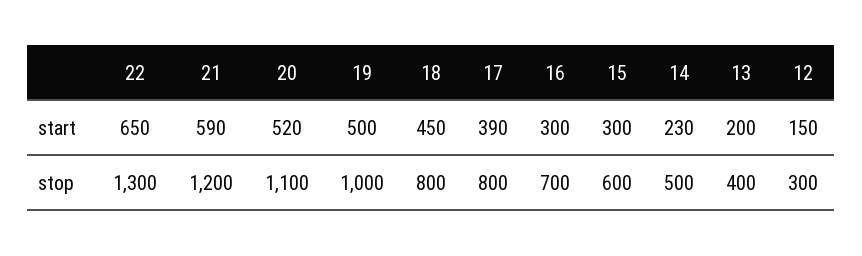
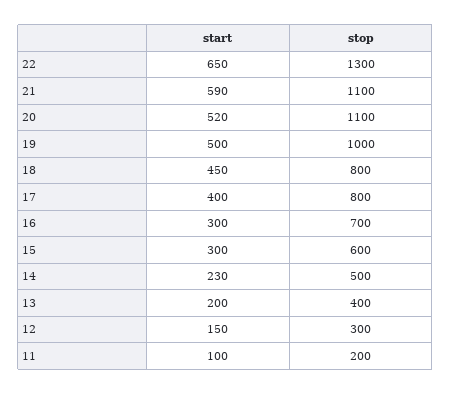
17, start: 390 -> 400
21, stop: 1200 -> 1100
11, start: none -> 100
11, stop: none -> 200

